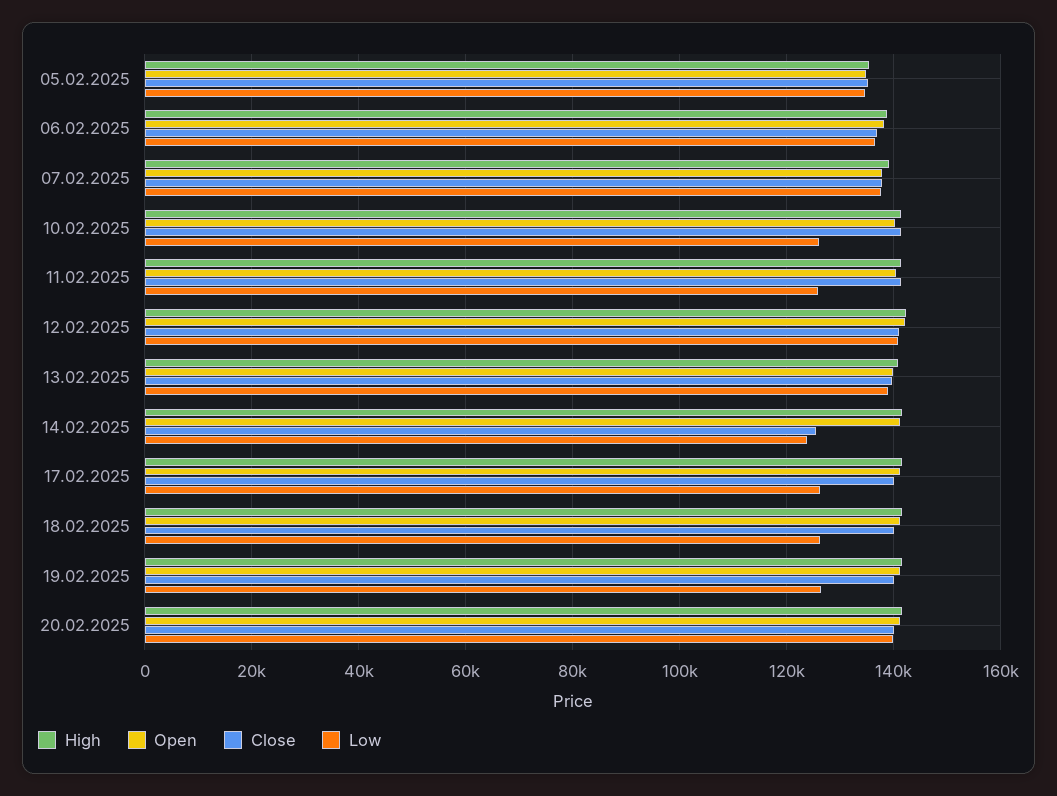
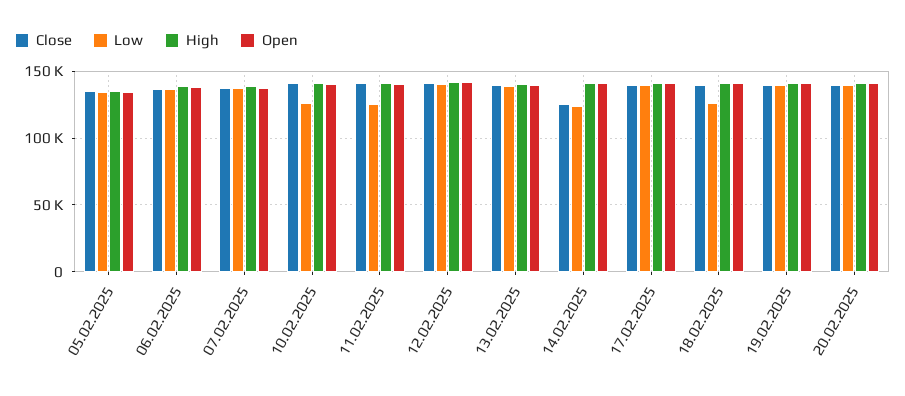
Low, 17.02.2025: 126000 -> 140000
Low, 19.02.2025: 126000 -> 140000

